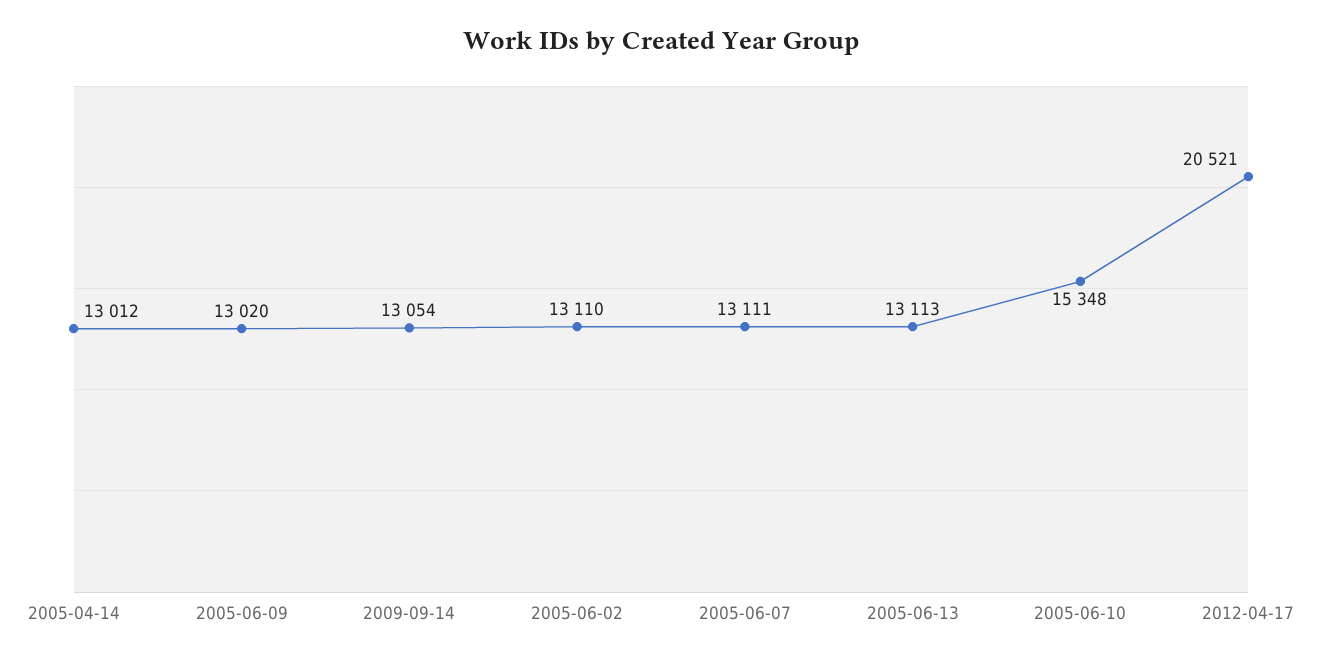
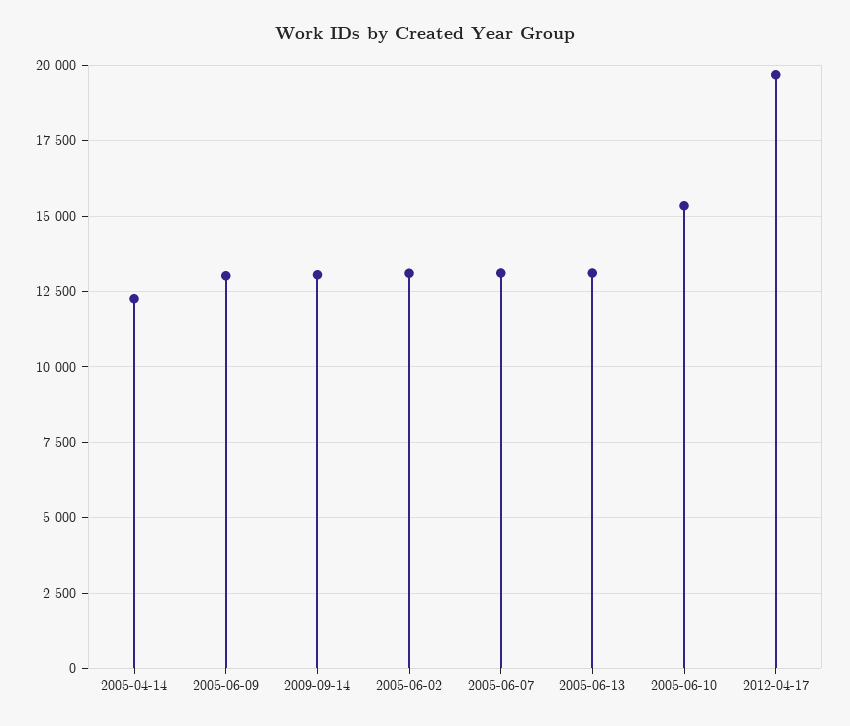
2005-04-14: 13012 -> 12250
2012-04-17: 20521 -> 19750

